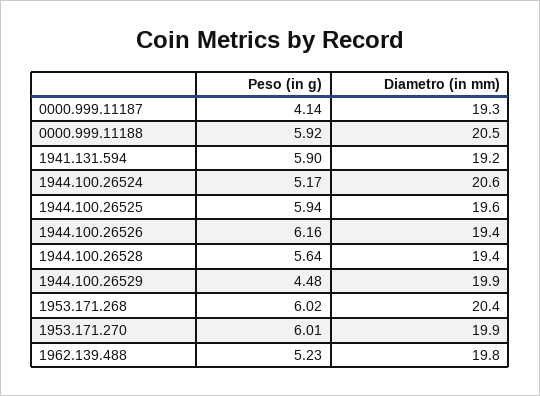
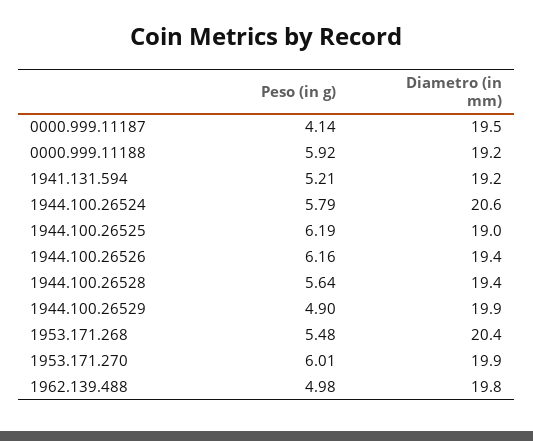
Diametro (in mm), 0000.999.11187: 19.3 -> 19.5
Diametro (in mm), 0000.999.11188: 20.5 -> 19.2
Peso (in g), 1941.131.594: 5.9 -> 5.21
Peso (in g), 1944.100.26524: 5.17 -> 5.79
Peso (in g), 1944.100.26525: 5.94 -> 6.19
Diametro (in mm), 1944.100.26525: 19.6 -> 19
Peso (in g), 1944.100.26529: 4.48 -> 4.9
Peso (in g), 1953.171.268: 6.02 -> 5.48
Peso (in g), 1962.139.488: 5.23 -> 4.98

